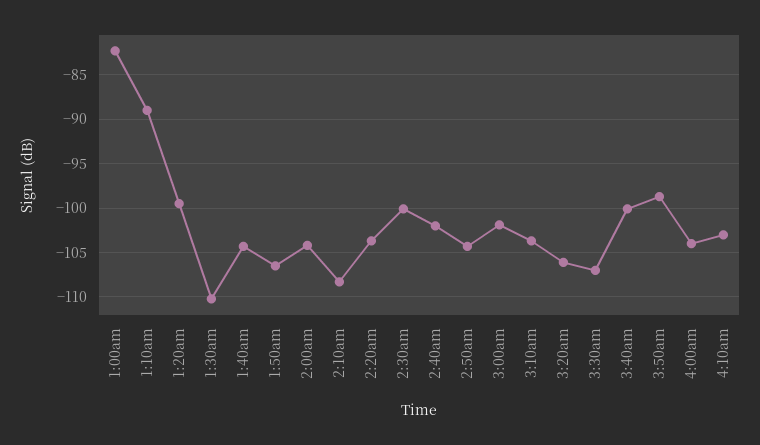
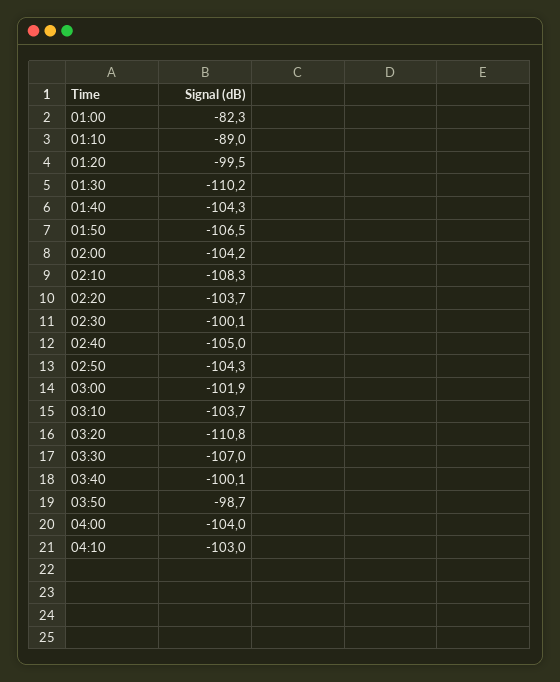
2:40am: -102 -> -105
3:20am: -106 -> -110.8

